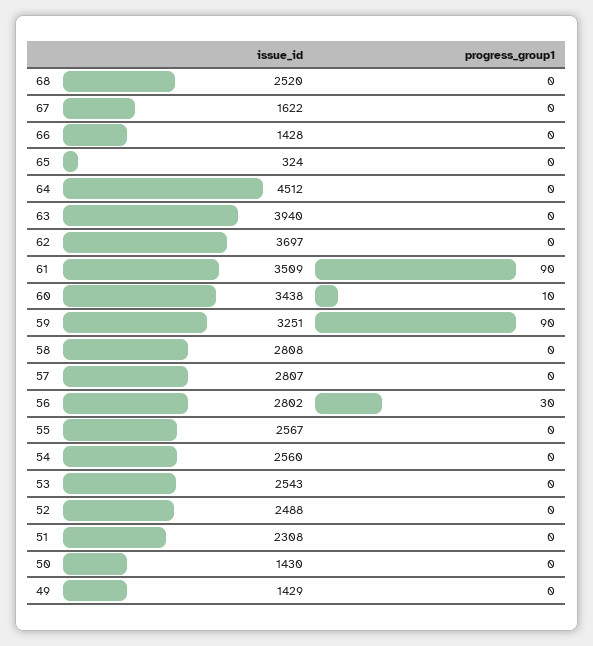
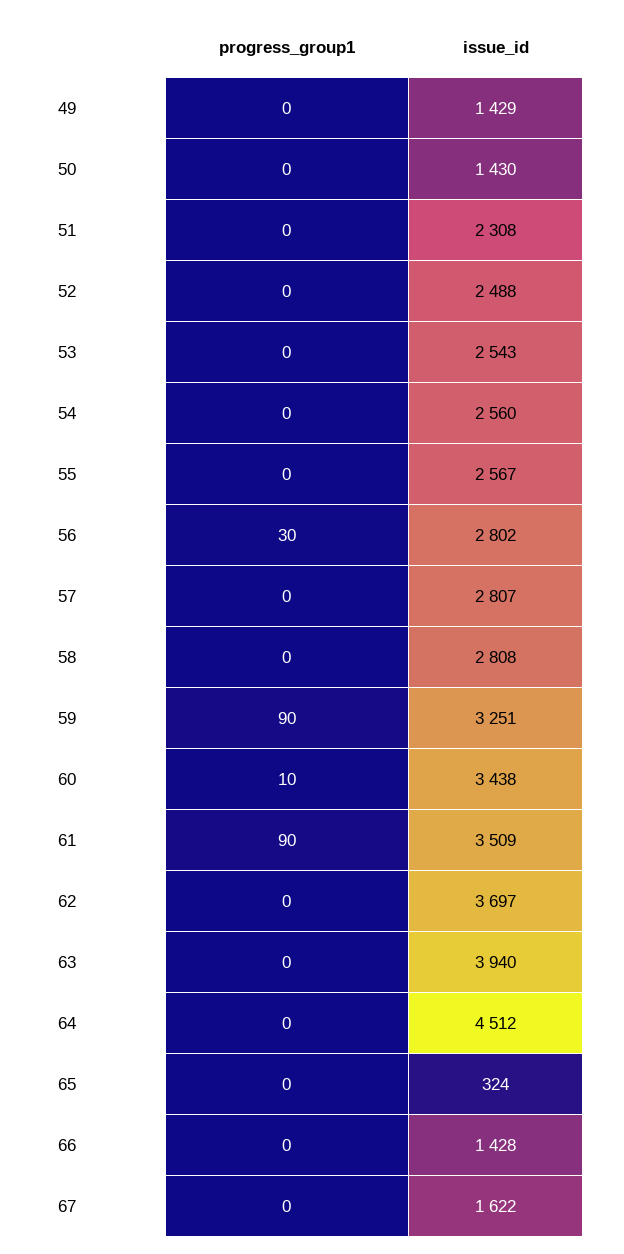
issue_id, 68: 2520 -> none
progress_group1, 68: 0 -> none

